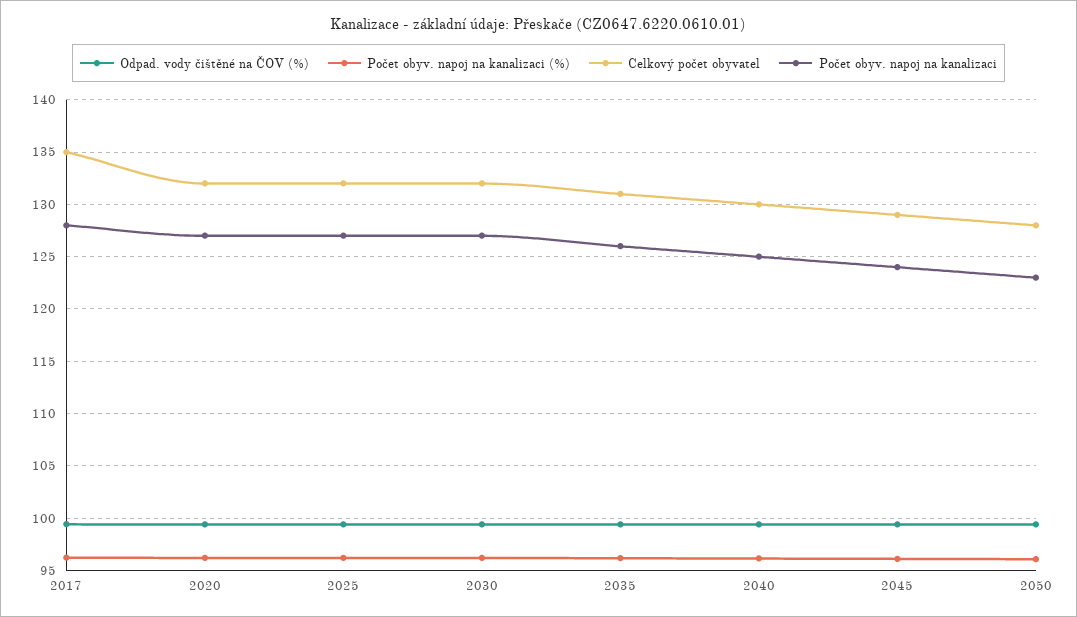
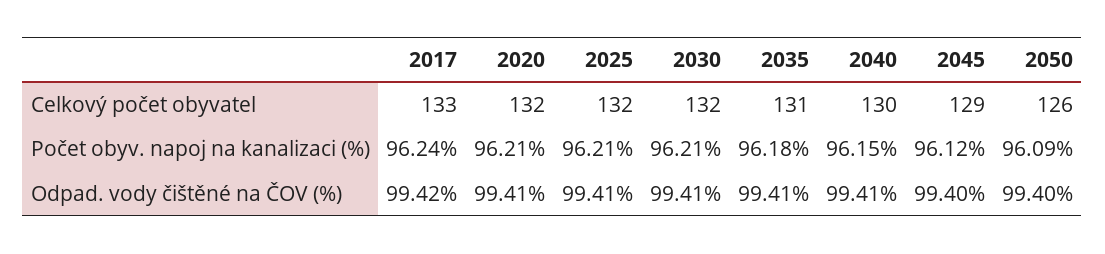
Celkový počet obyvatel, 2017: 135 -> 133
Počet obyv. napoj na kanalizaci, 2017: 128 -> none
Počet obyv. napoj na kanalizaci, 2020: 127 -> none
Počet obyv. napoj na kanalizaci, 2025: 127 -> none
Počet obyv. napoj na kanalizaci, 2030: 127 -> none
Počet obyv. napoj na kanalizaci, 2035: 126 -> none
Počet obyv. napoj na kanalizaci, 2040: 125 -> none
Počet obyv. napoj na kanalizaci, 2045: 124 -> none
Celkový počet obyvatel, 2050: 128 -> 126
Počet obyv. napoj na kanalizaci, 2050: 123 -> none

